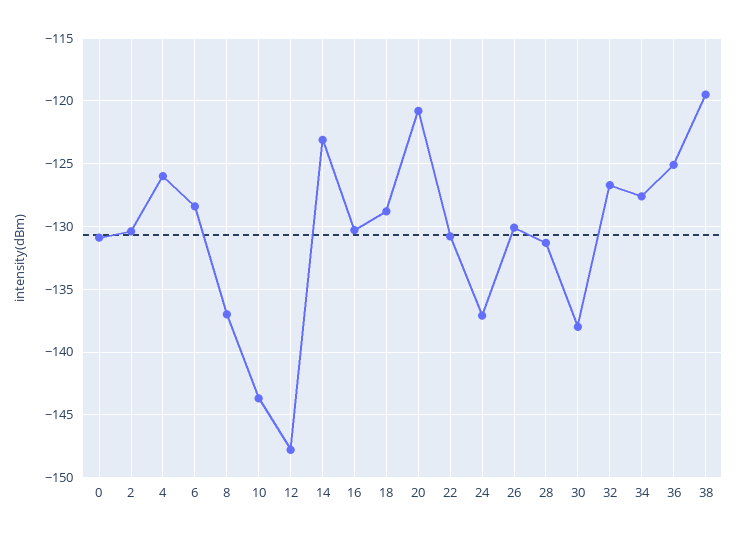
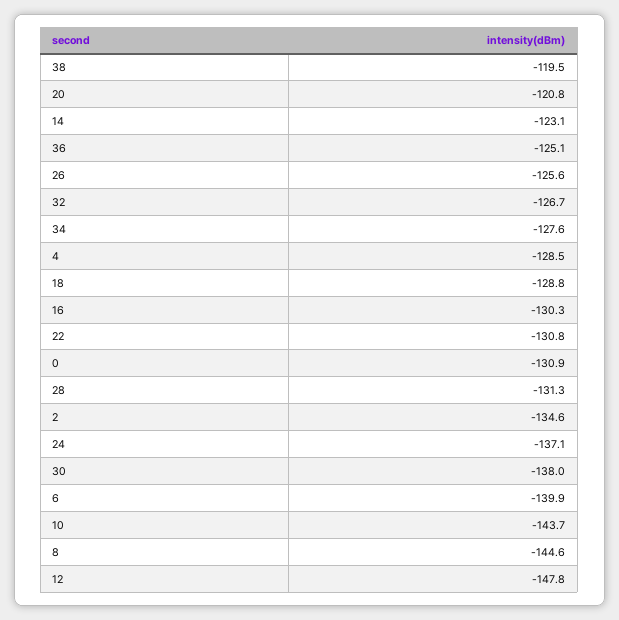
2: -130.5 -> -134.6
4: -126 -> -128.5
6: -128.5 -> -139.9
8: -137 -> -144.6
26: -130 -> -125.6

